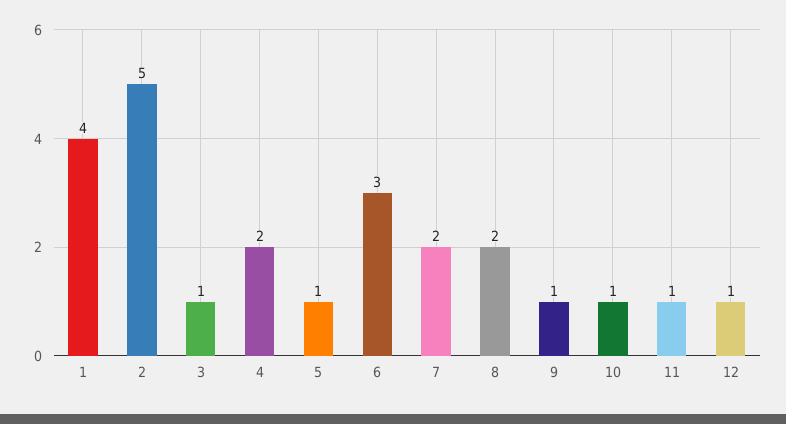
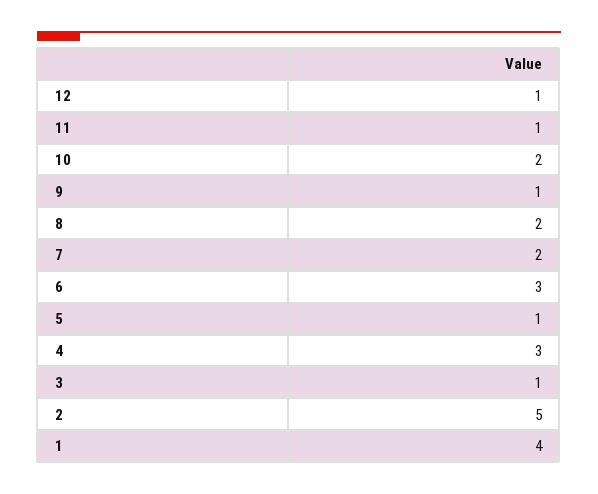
4: 2 -> 3
10: 1 -> 2

